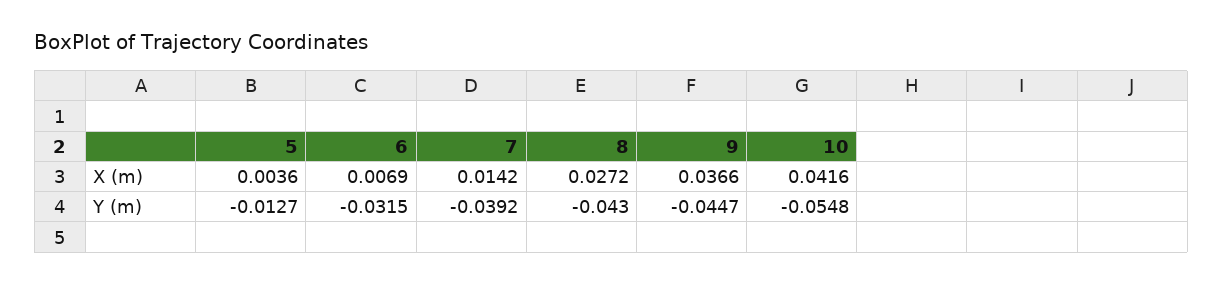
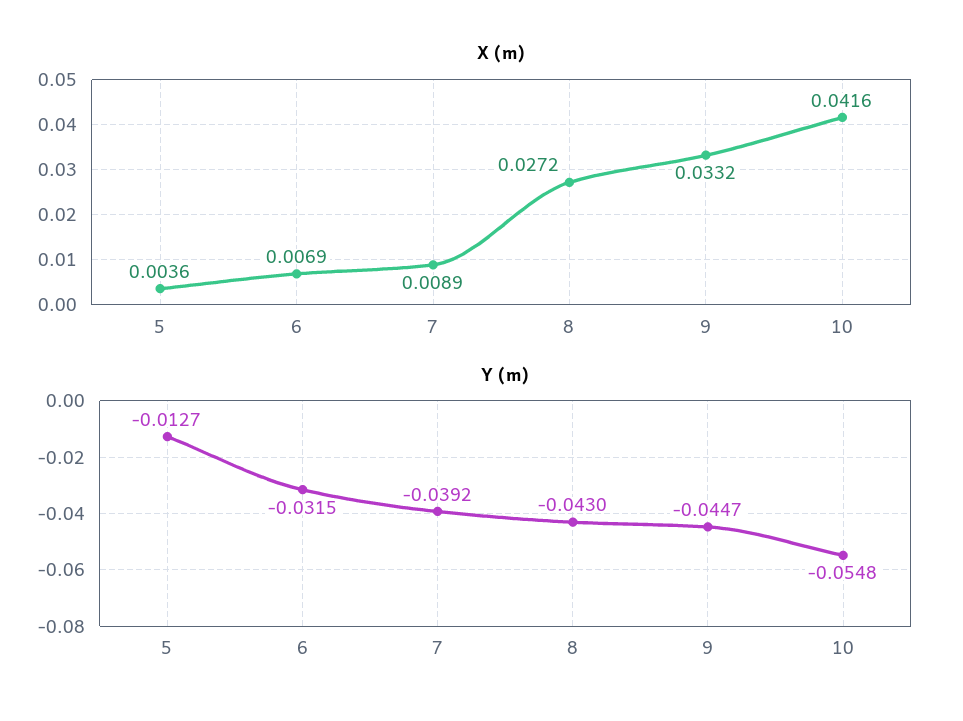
X (m), 7: 0.0142 -> 0.0089
X (m), 9: 0.0366 -> 0.0332

